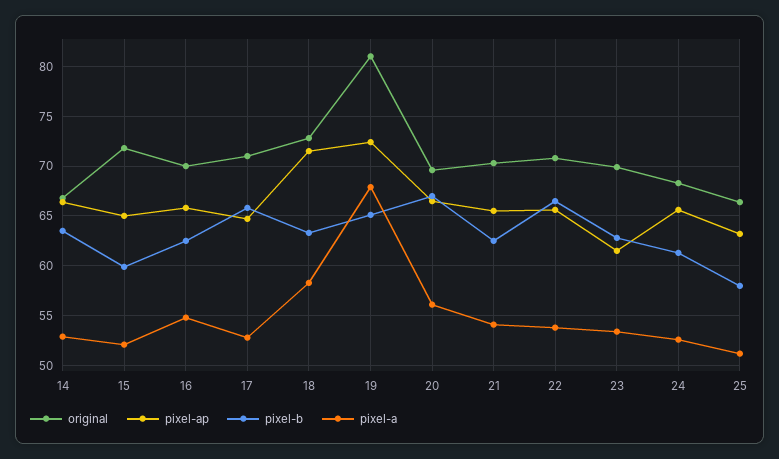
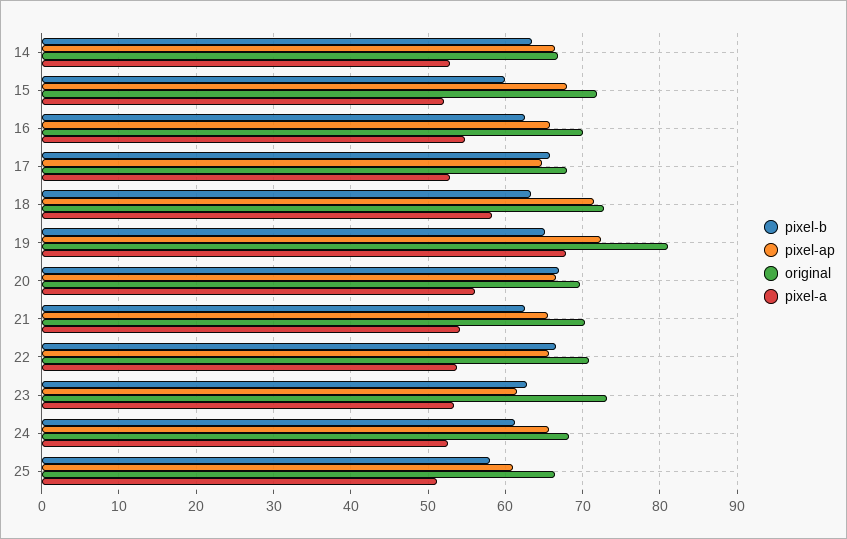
pixel-ap, 15: 65 -> 68
original, 17: 71 -> 68
original, 23: 70 -> 73
pixel-ap, 25: 63 -> 61

